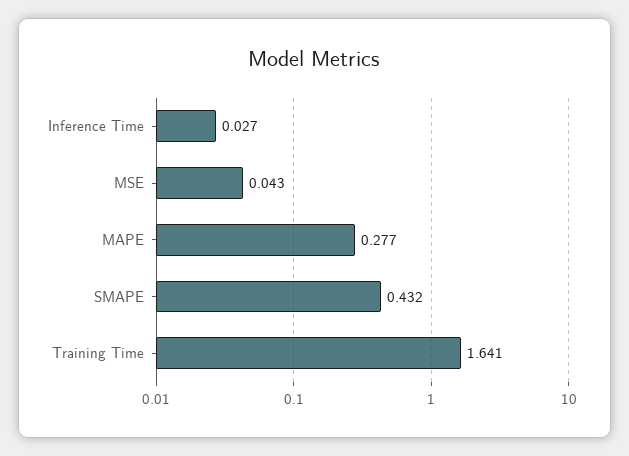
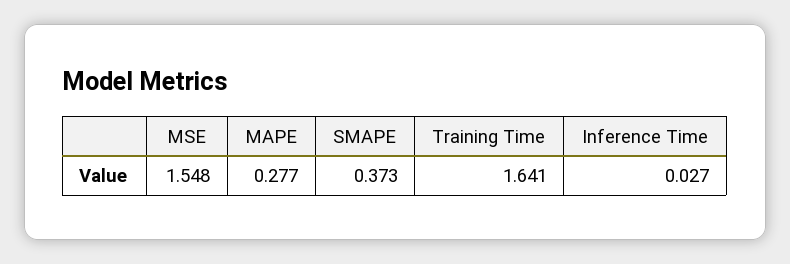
MSE: 0.043 -> 1.548
SMAPE: 0.432 -> 0.373

